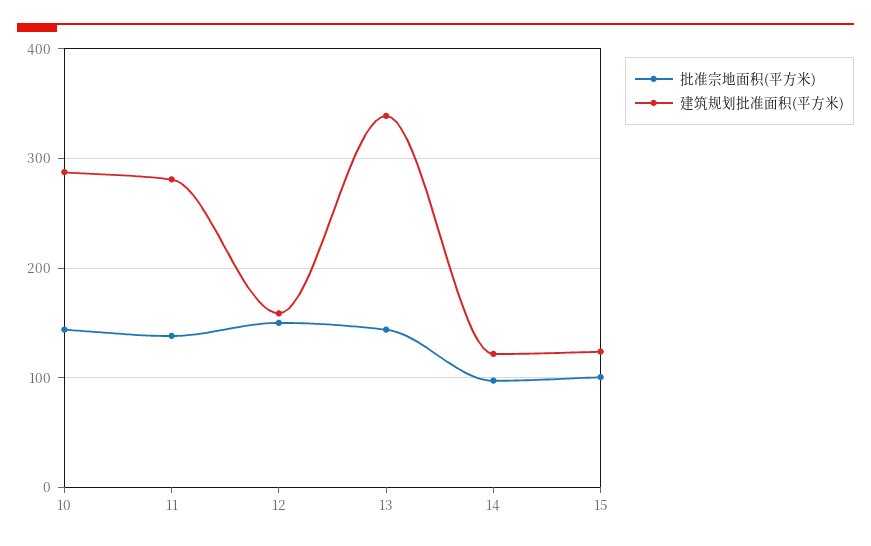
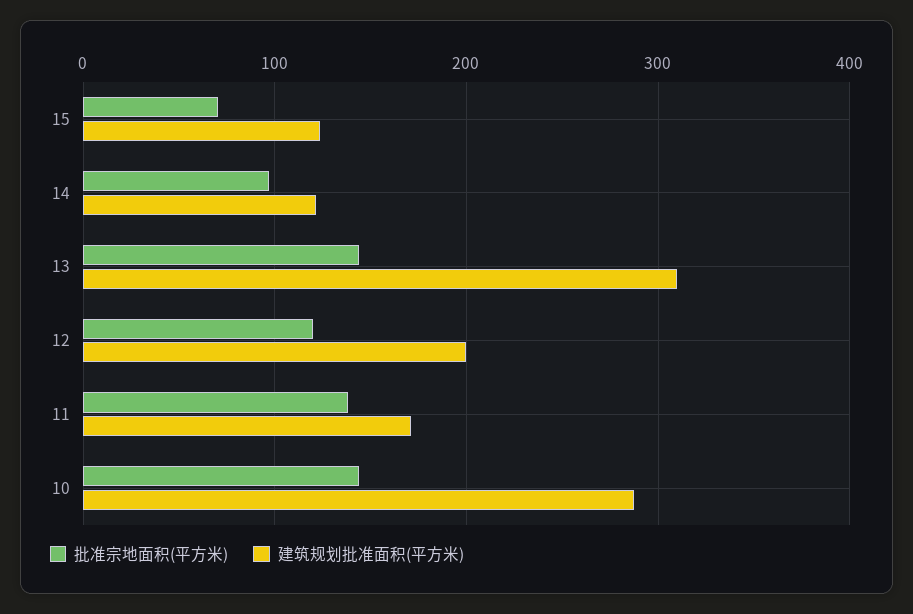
建筑规划批准面积(平方米), 11: 280 -> 170
批准宗地面积(平方米), 12: 150 -> 120
建筑规划批准面积(平方米), 12: 160 -> 200
建筑规划批准面积(平方米), 13: 340 -> 310
批准宗地面积(平方米), 15: 100 -> 70

